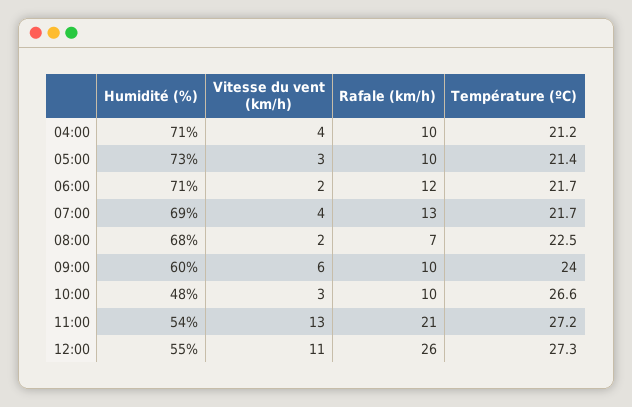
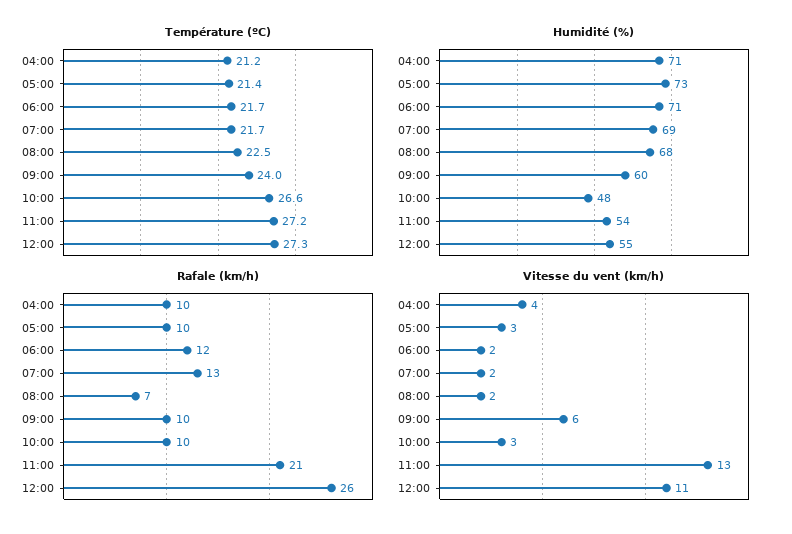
Vitesse du vent (km/h), 07:00: 4 -> 2

